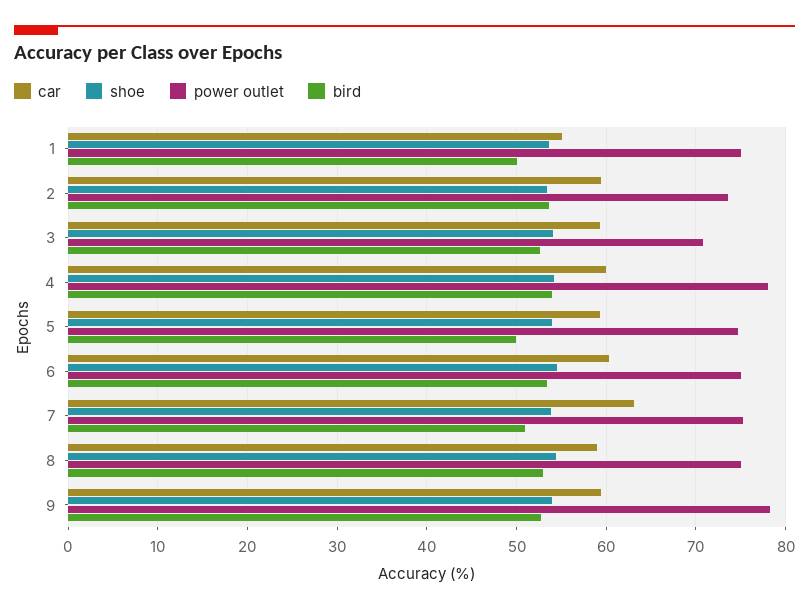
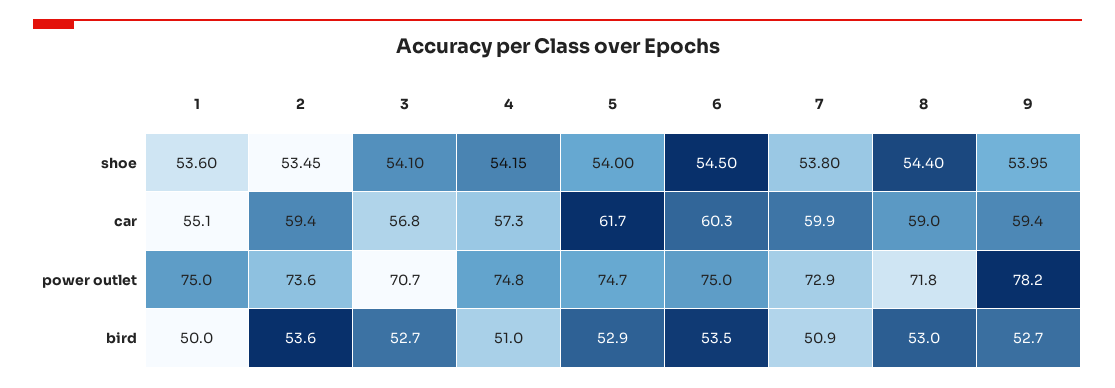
car, 3: 59 -> 56.8
car, 4: 60 -> 57.3
power outlet, 4: 78 -> 74.8
bird, 4: 54 -> 51
car, 5: 59 -> 61.7
bird, 5: 50 -> 52.9
car, 7: 63 -> 59.9
power outlet, 7: 75 -> 72.9
power outlet, 8: 75 -> 71.8

